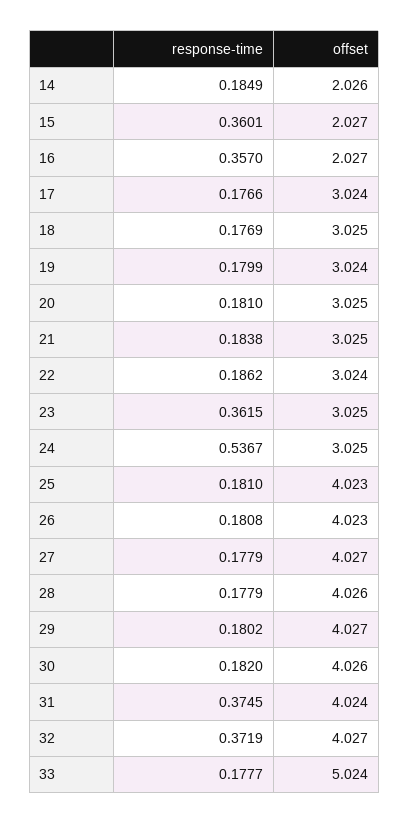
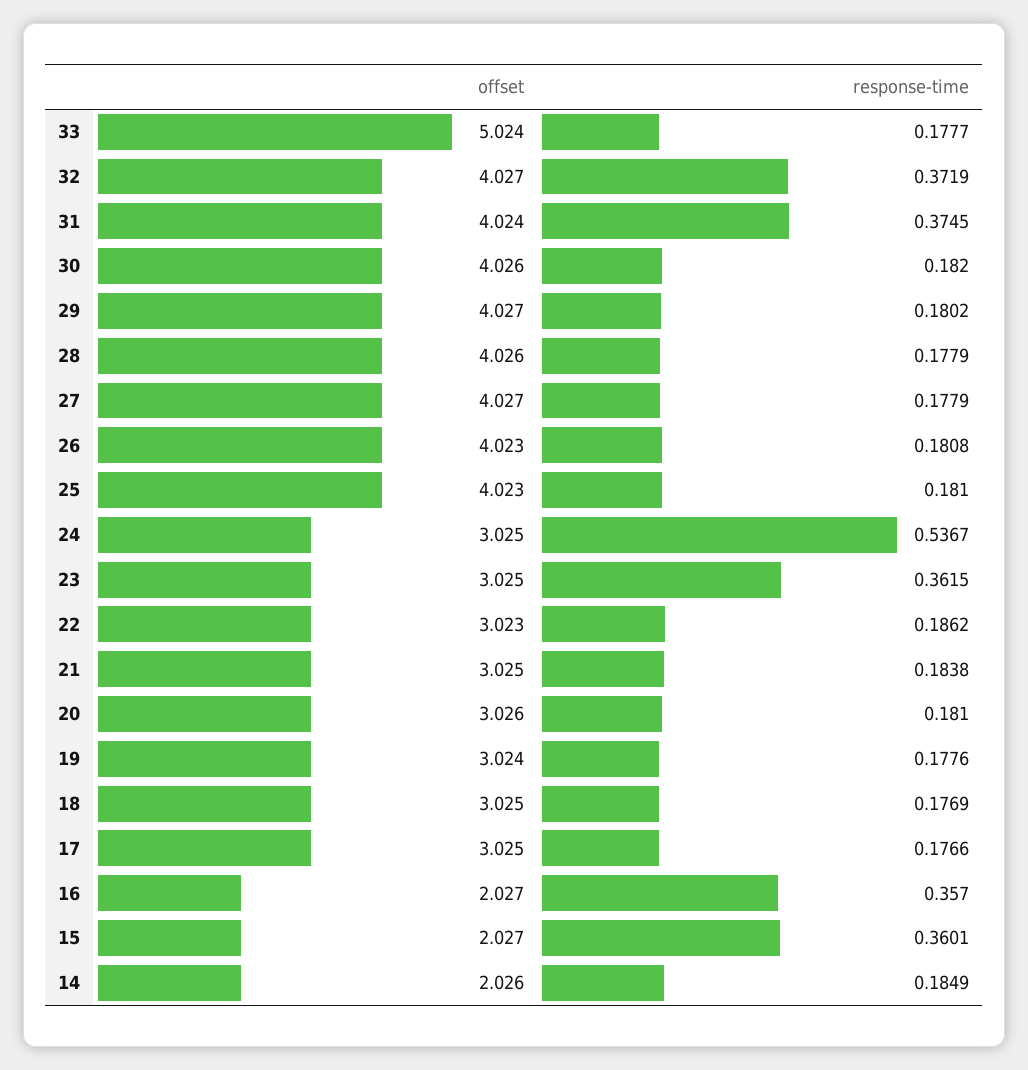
offset, 17: 3.024 -> 3.025
response-time, 19: 0.1799 -> 0.1776
offset, 20: 3.025 -> 3.026
offset, 22: 3.024 -> 3.023

